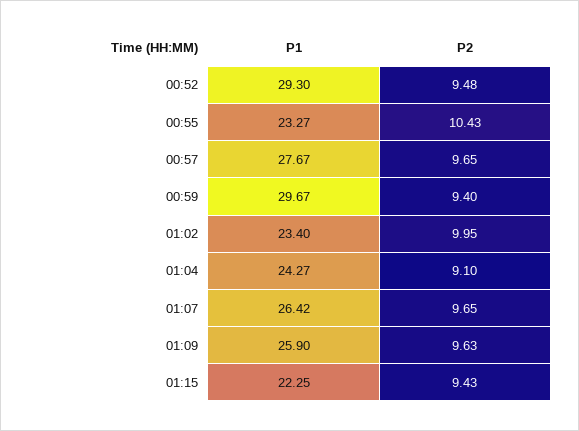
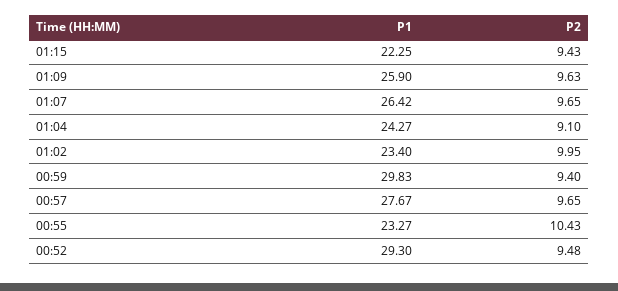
P1, 00:59: 29.67 -> 29.83

